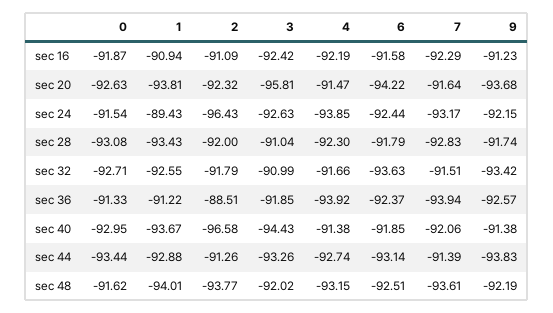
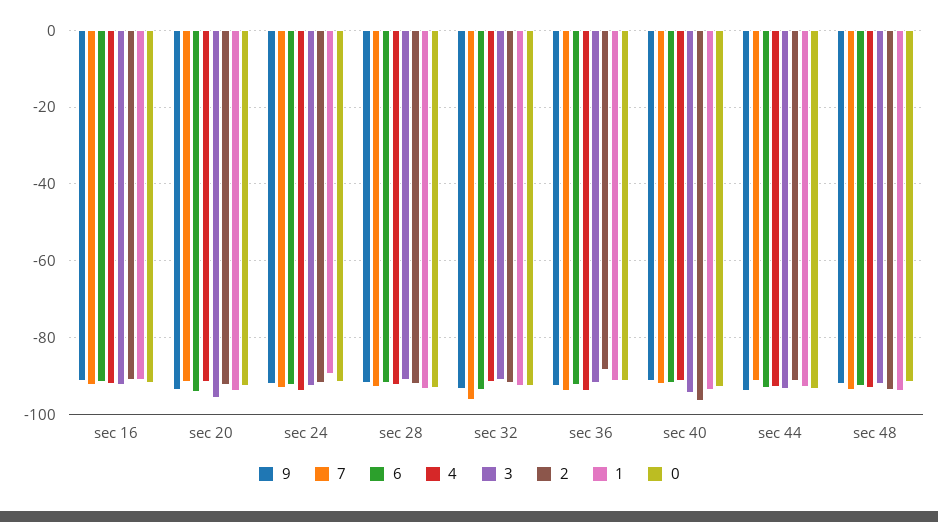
2, sec 24: -96.43 -> -92
7, sec 32: -91.51 -> -96

